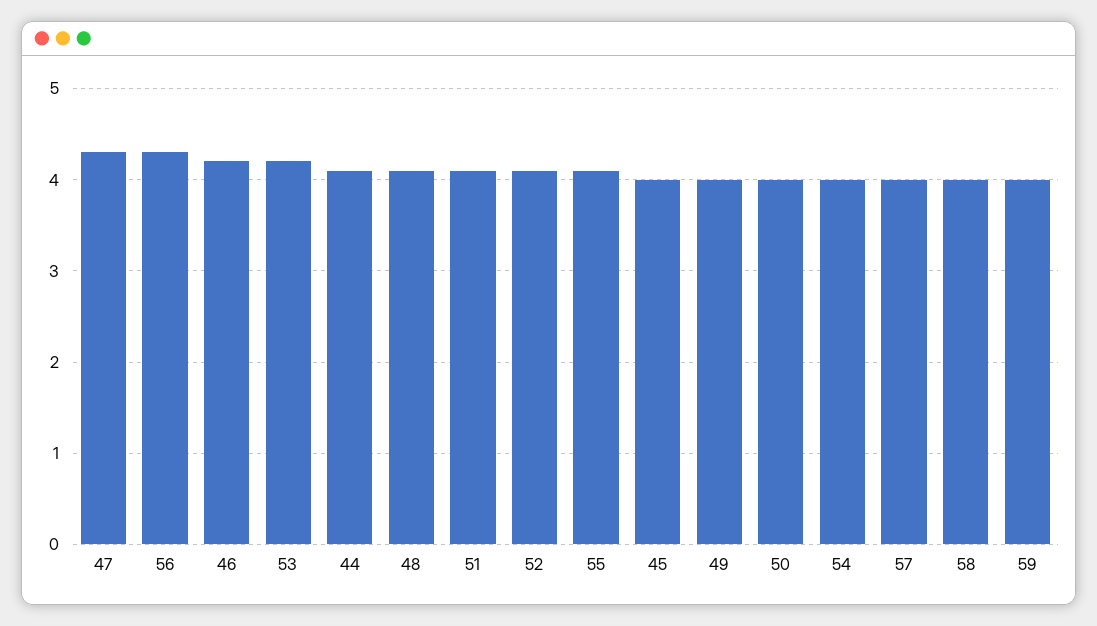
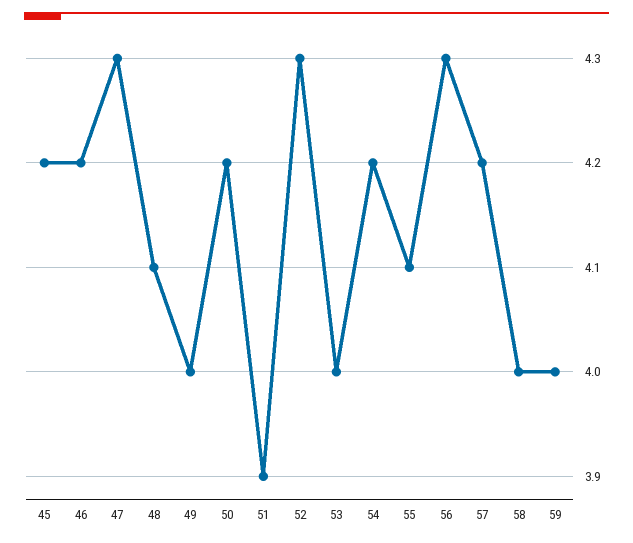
53: 4.2 -> 4
44: 4.1 -> none
51: 4.1 -> 3.9
52: 4.1 -> 4.3
45: 4 -> 4.2
50: 4 -> 4.2
54: 4 -> 4.2
57: 4 -> 4.2

